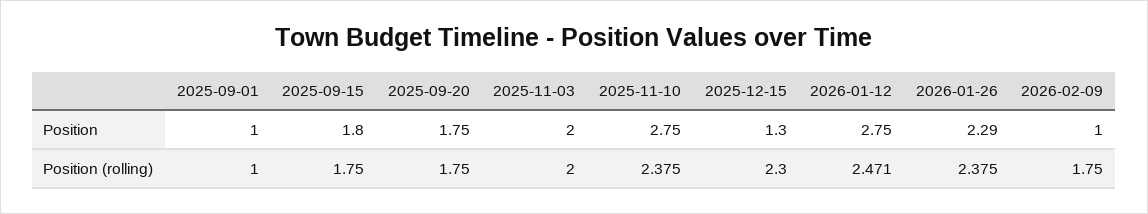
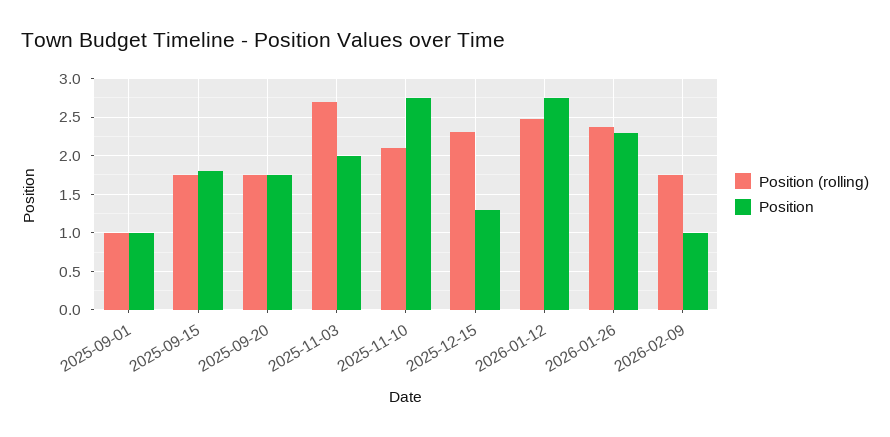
Position (rolling), 2025-11-03: 2 -> 2.7
Position (rolling), 2025-11-10: 2.375 -> 2.1

